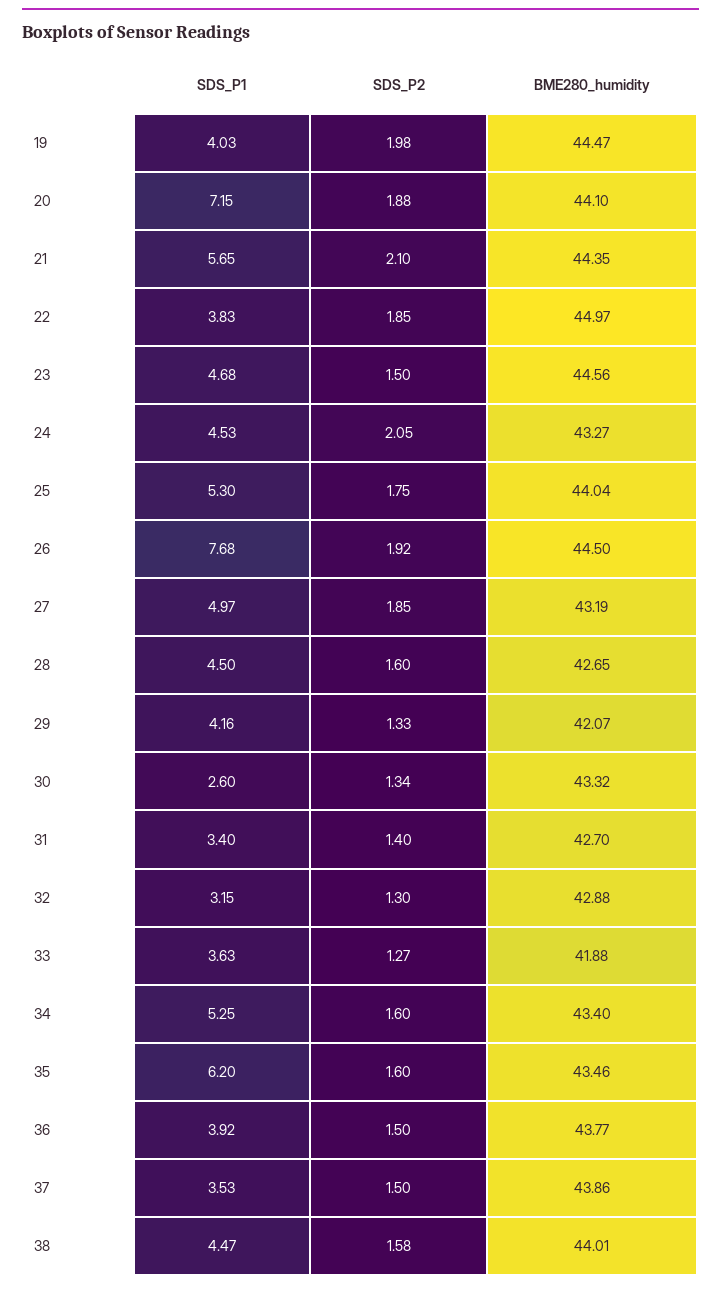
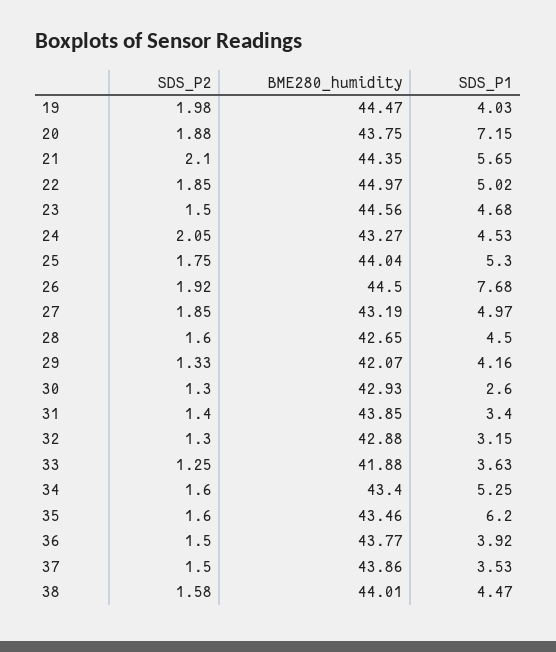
BME280_humidity, 20: 44.1 -> 43.75
SDS_P1, 22: 3.83 -> 5.02
SDS_P2, 30: 1.34 -> 1.3
BME280_humidity, 30: 43.32 -> 42.93
BME280_humidity, 31: 42.7 -> 43.85
SDS_P2, 33: 1.27 -> 1.25

